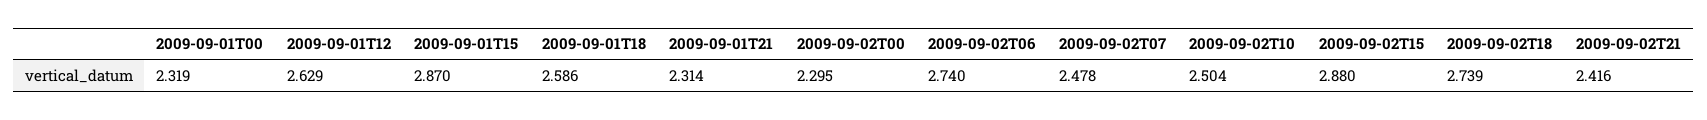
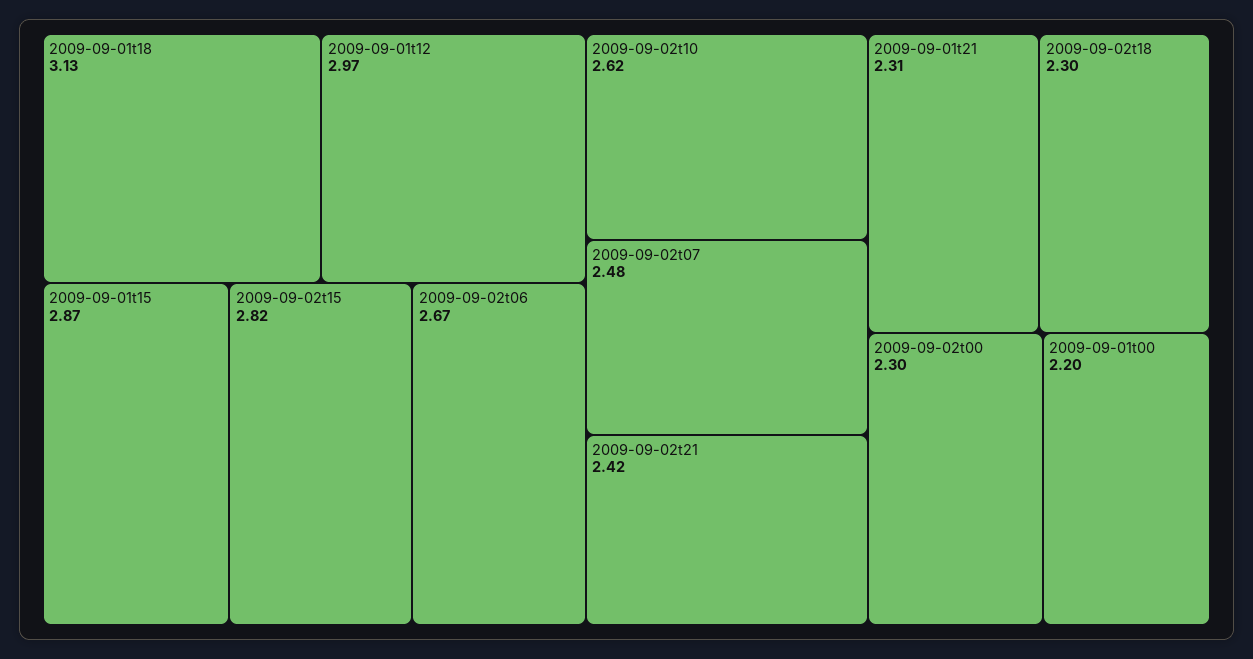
2009-09-01T00: 2.319 -> 2.2
2009-09-01T12: 2.629 -> 2.97
2009-09-01T18: 2.586 -> 3.13
2009-09-02T06: 2.74 -> 2.67
2009-09-02T10: 2.504 -> 2.62
2009-09-02T15: 2.88 -> 2.82
2009-09-02T18: 2.739 -> 2.3

